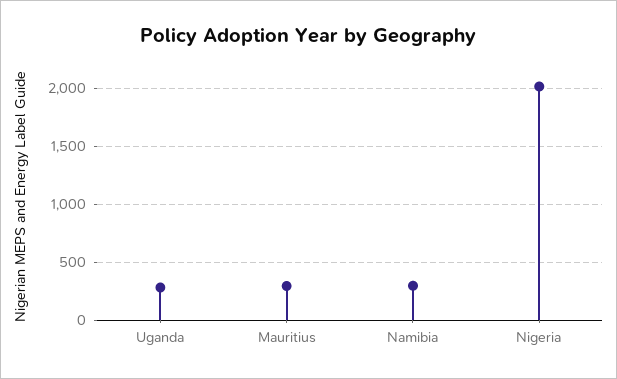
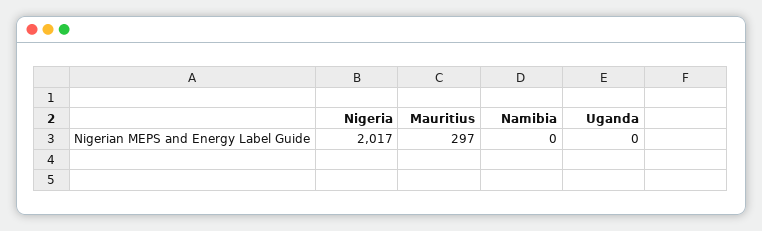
Uganda: 300 -> 0
Namibia: 300 -> 0

